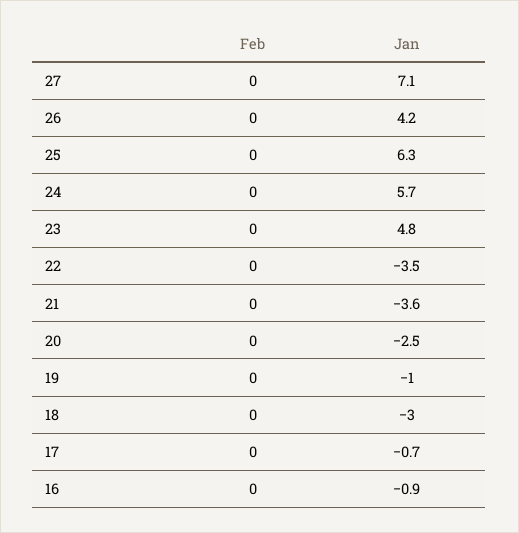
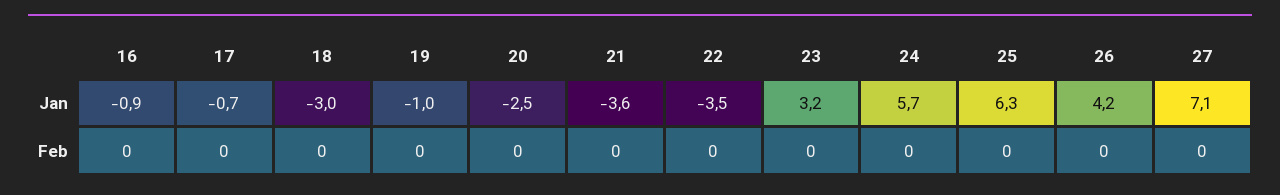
Jan, 23: 4.8 -> 3.2

